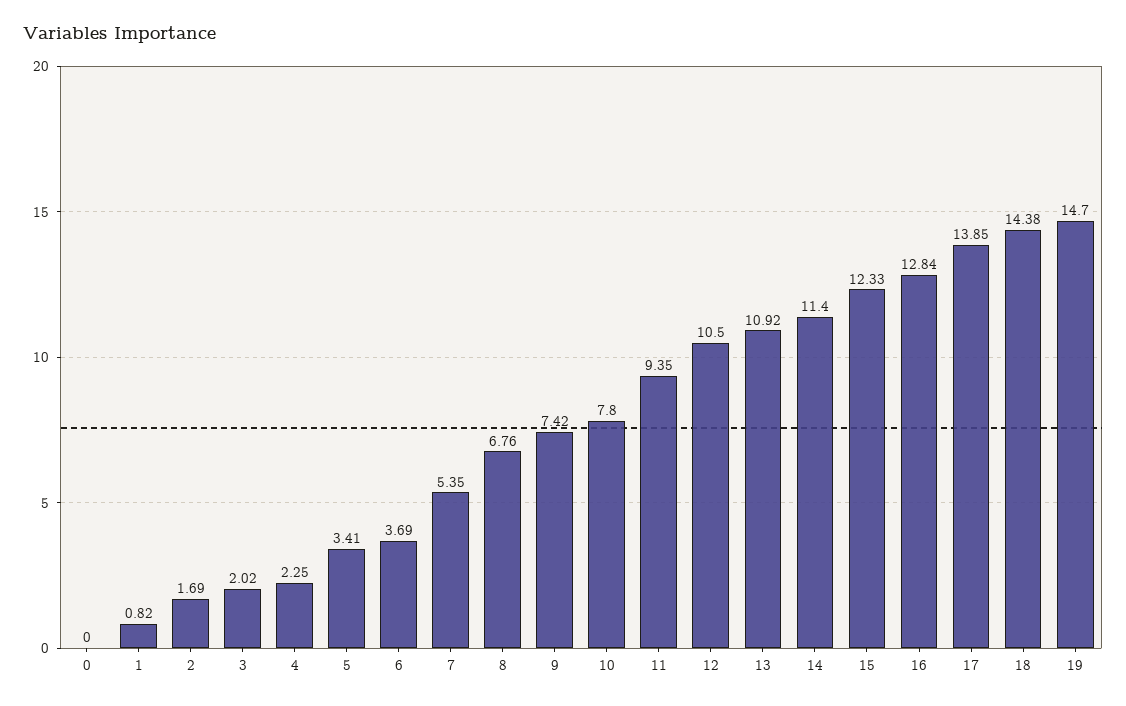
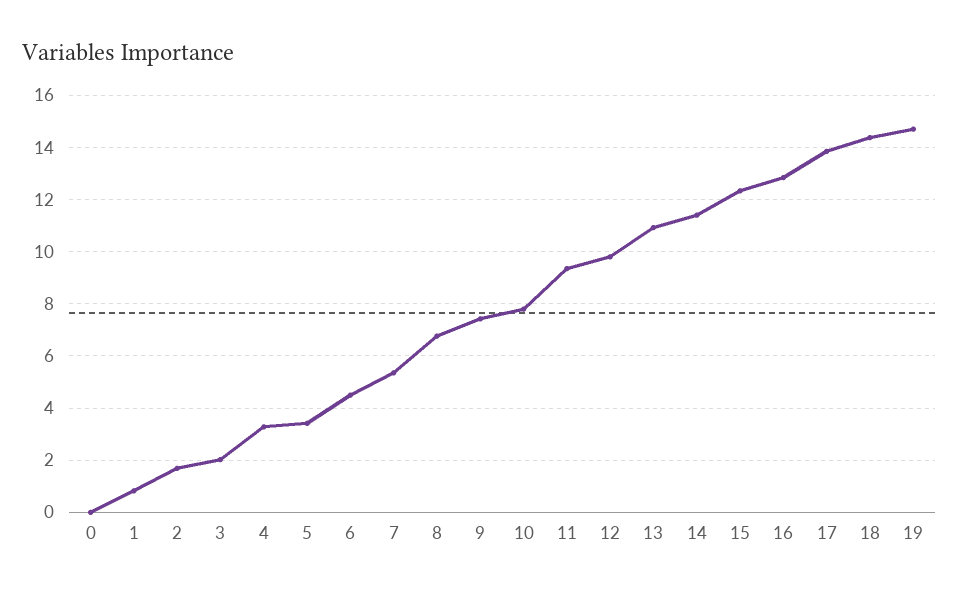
4: 2.25 -> 3.25
6: 3.69 -> 4.5
12: 10.5 -> 9.75

